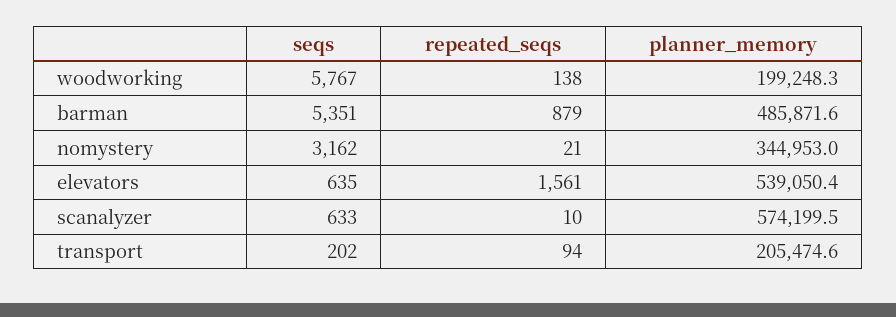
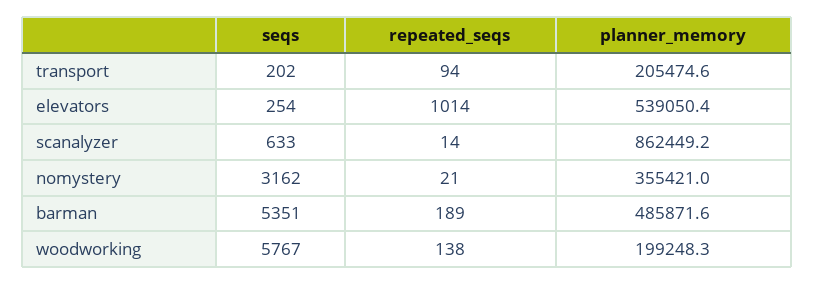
repeated_seqs, barman: 879 -> 189
planner_memory, nomystery: 344953 -> 355421
seqs, elevators: 635 -> 254
repeated_seqs, elevators: 1561 -> 1014
repeated_seqs, scanalyzer: 10 -> 14
planner_memory, scanalyzer: 574199.5 -> 862449.2

